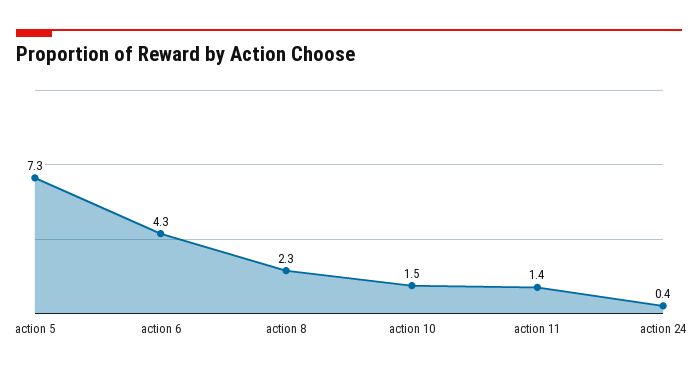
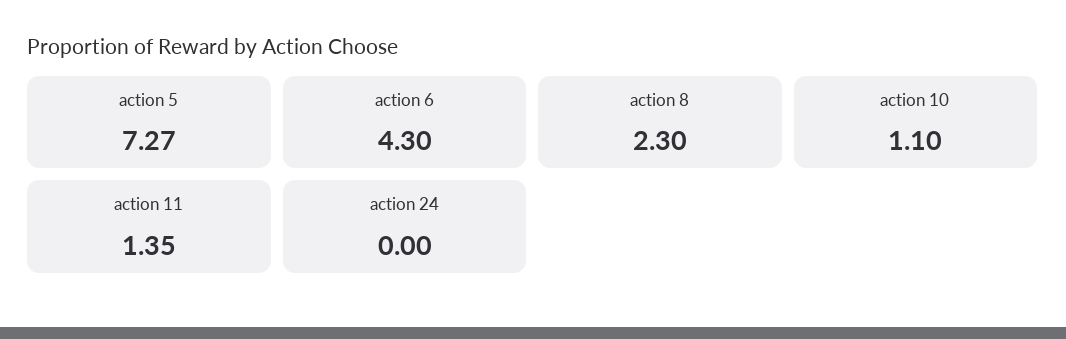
action 10: 1.5 -> 1.1
action 24: 0.4 -> 0

